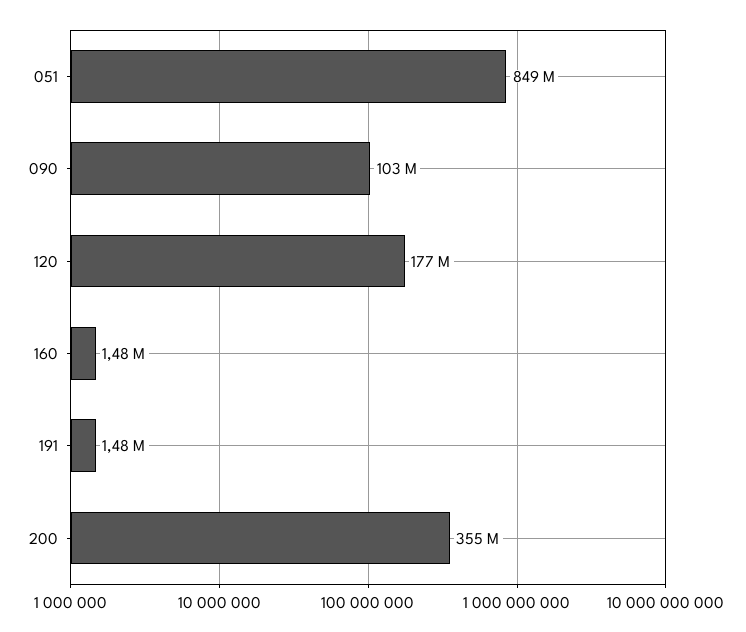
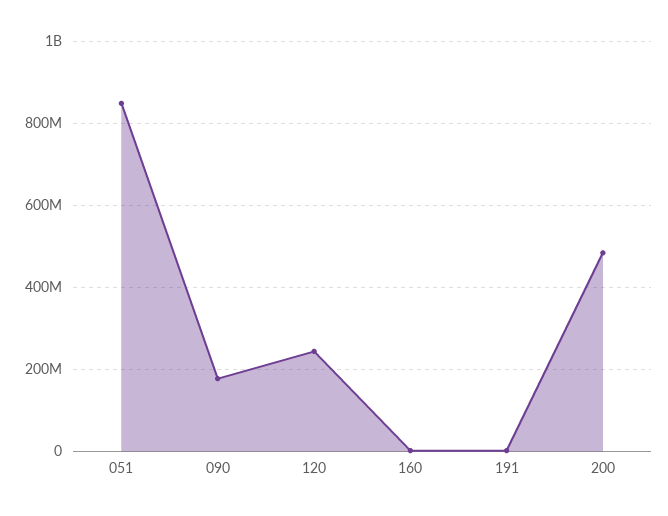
090: 103000000 -> 180000000
120: 177000000 -> 240000000
200: 355000000 -> 480000000

